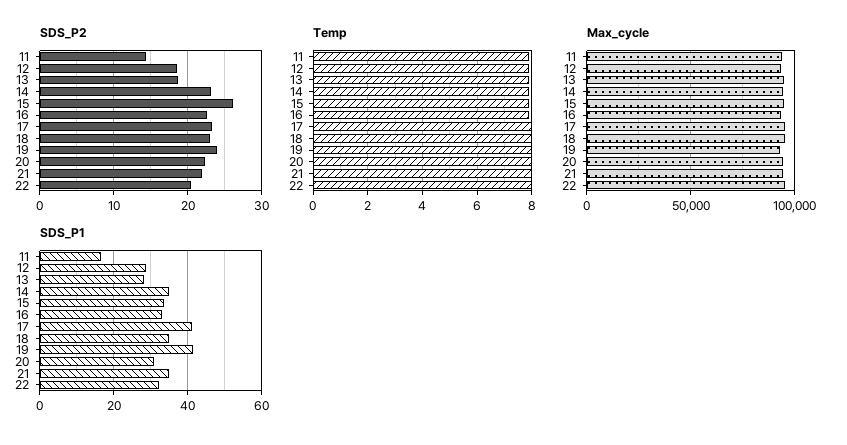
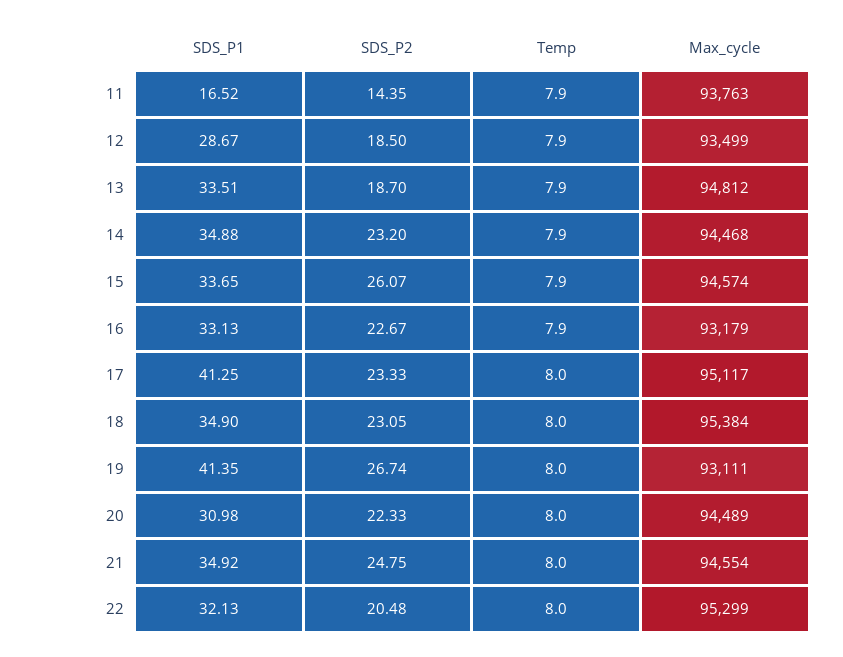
SDS_P2, 19: 24 -> 26.74
SDS_P2, 21: 22 -> 24.75
SDS_P1, 13: 28 -> 33.51

